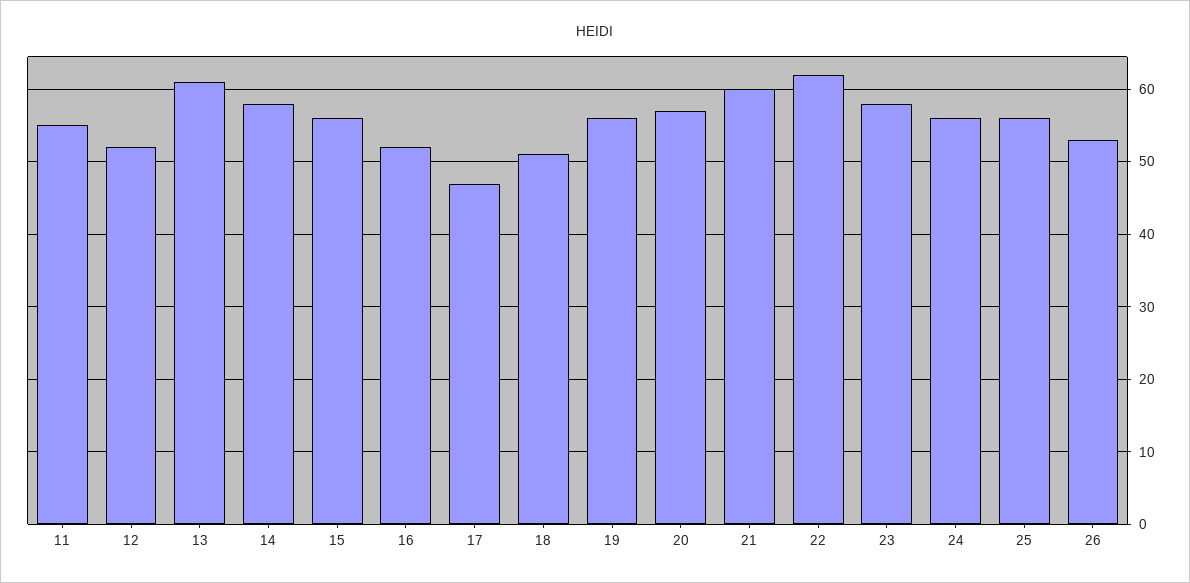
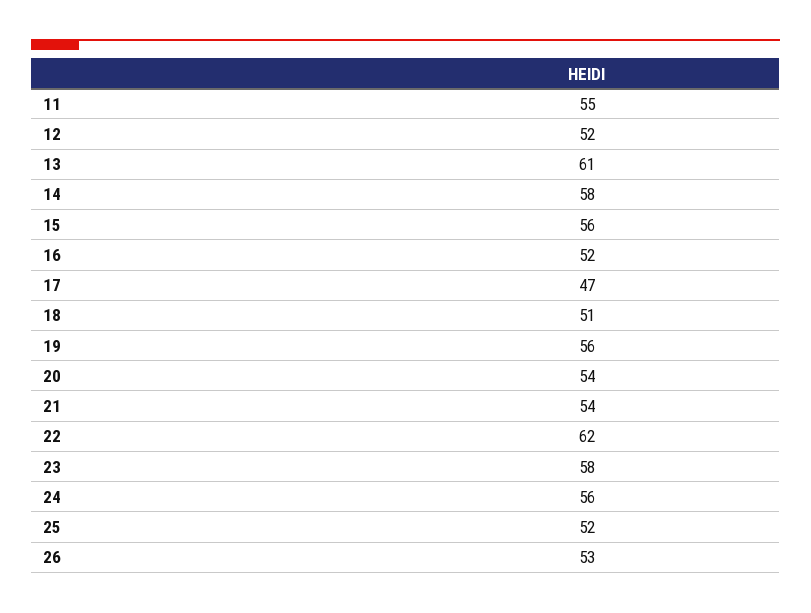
20: 57 -> 54
21: 60 -> 54
25: 56 -> 52

